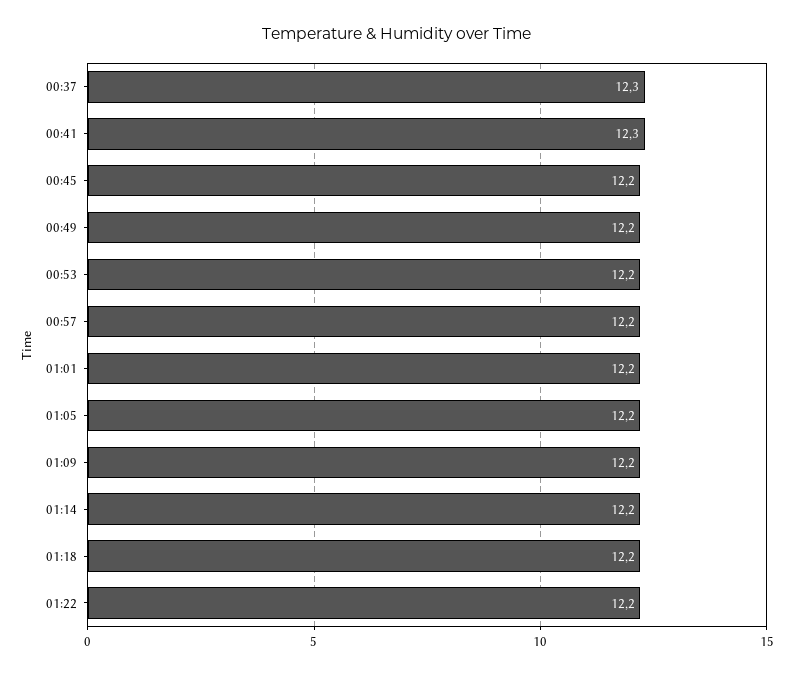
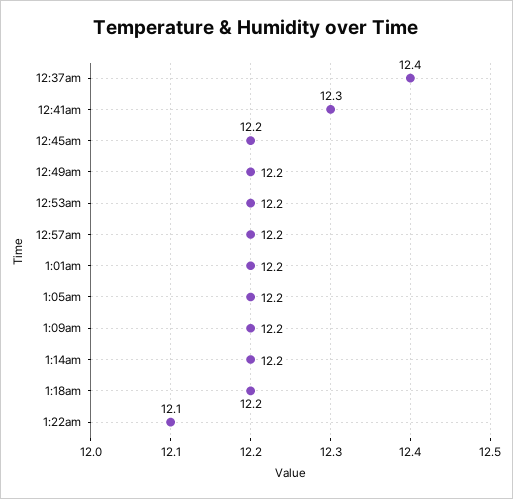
00:37: 12.3 -> 12.4
01:22: 12.2 -> 12.1

